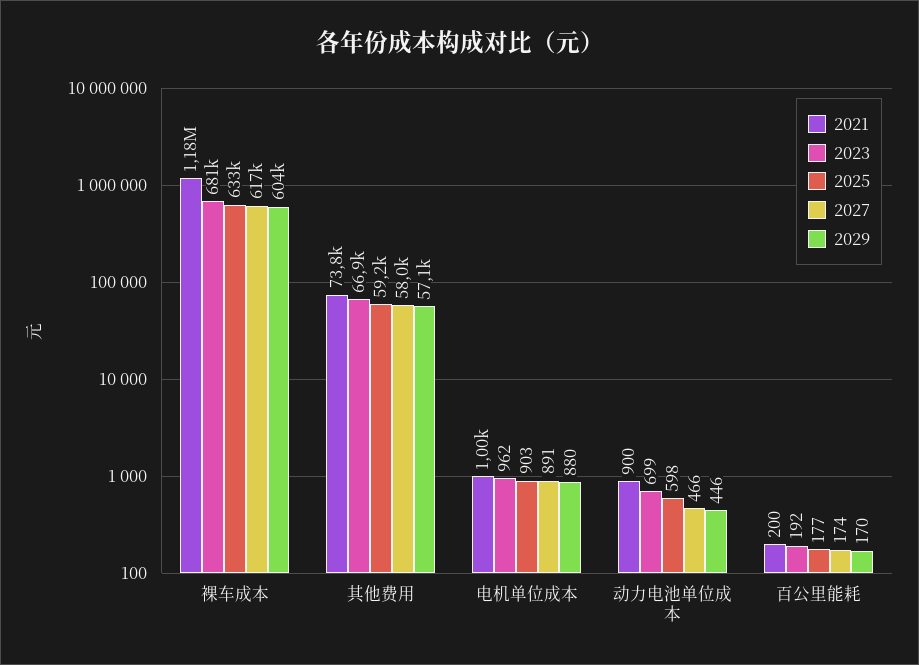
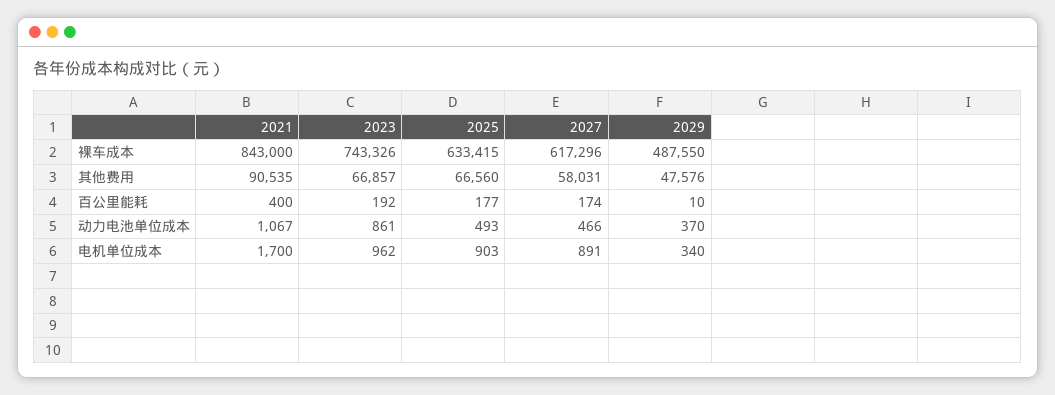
2021, 裸车成本: 1180000 -> 843000
2023, 裸车成本: 681000 -> 743326
2029, 裸车成本: 604000 -> 487550
2021, 其他费用: 73800 -> 90535
2025, 其他费用: 59200 -> 66560
2029, 其他费用: 57100 -> 47576
2021, 电机单位成本: 1000 -> 1700
2029, 电机单位成本: 880 -> 340
2021, 动力电池单位成本: 900 -> 1067
2023, 动力电池单位成本: 699 -> 861
2025, 动力电池单位成本: 598 -> 493
2029, 动力电池单位成本: 446 -> 370
2021, 百公里能耗: 200 -> 400
2029, 百公里能耗: 170 -> 10

